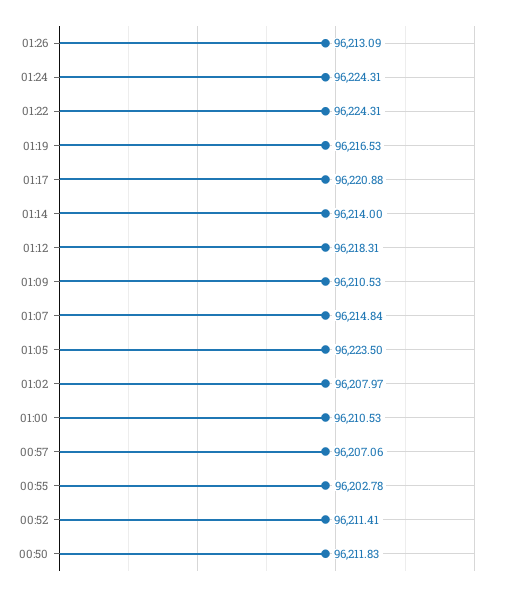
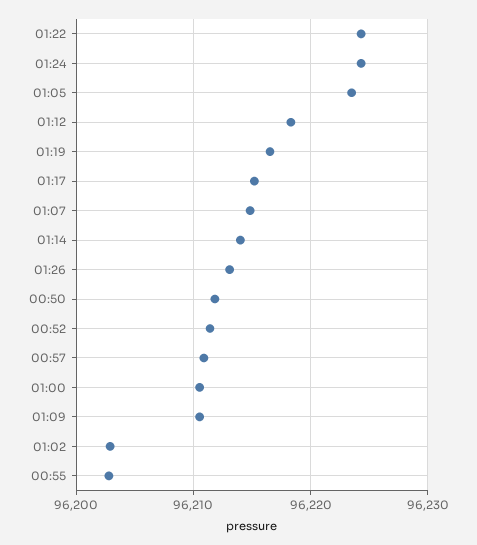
01:17: 96220.88 -> 96215
01:02: 96207.97 -> 96203
00:57: 96207.06 -> 96211

